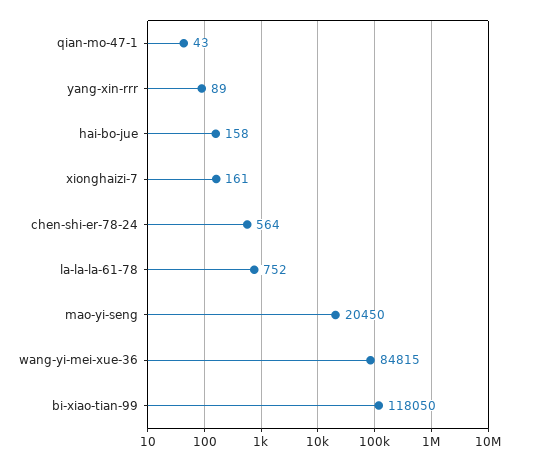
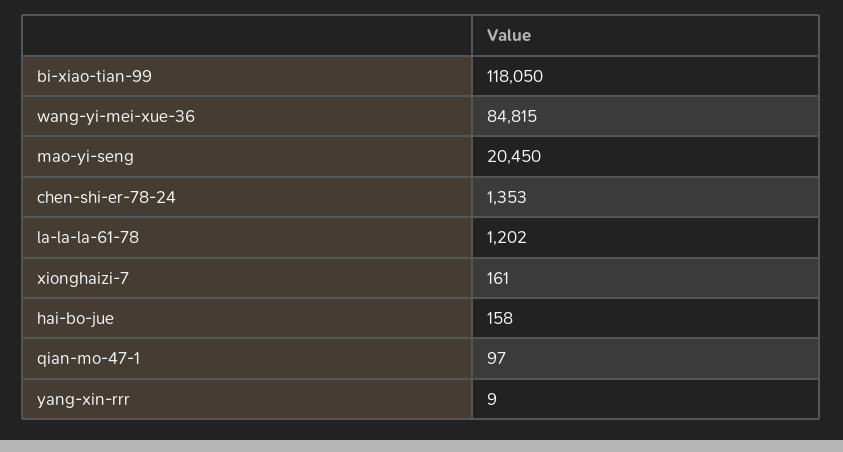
qian-mo-47-1: 43 -> 97
yang-xin-rrr: 89 -> 9
chen-shi-er-78-24: 564 -> 1353
la-la-la-61-78: 752 -> 1202

